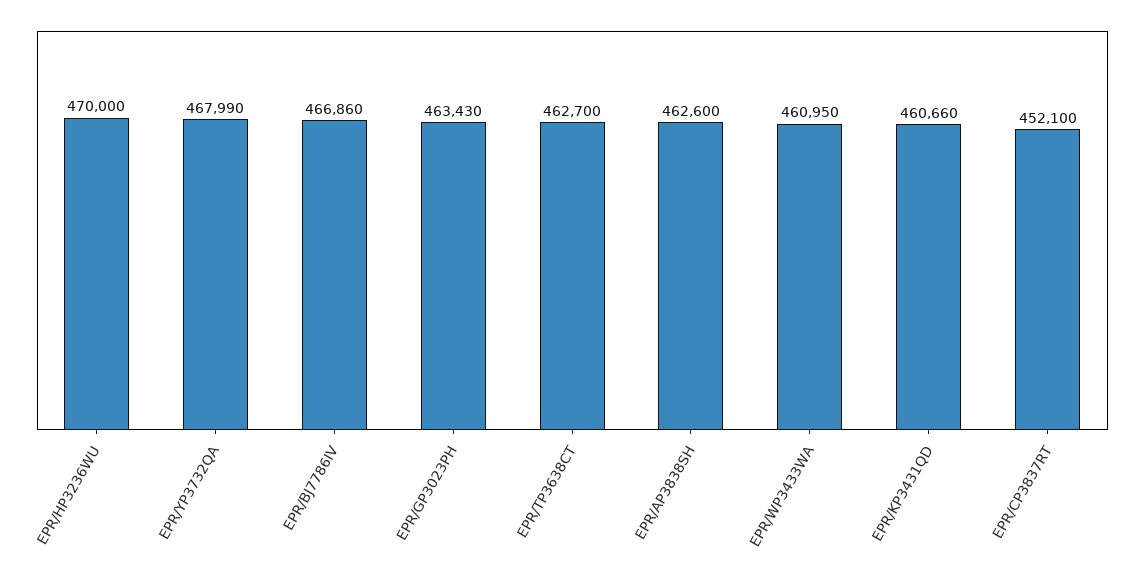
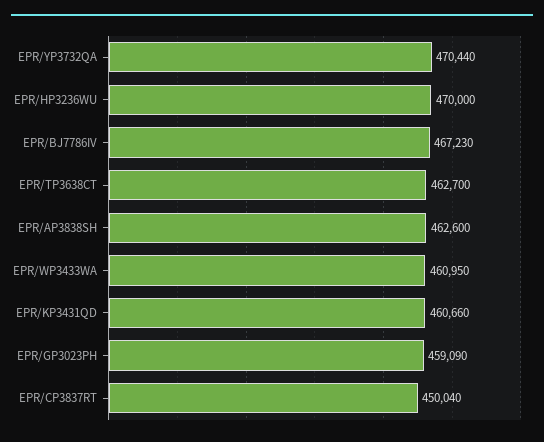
EPR/YP3732QA: 467990 -> 470440
EPR/BJ7786IV: 466860 -> 467230
EPR/GP3023PH: 463430 -> 459090
EPR/CP3837RT: 452100 -> 450040

